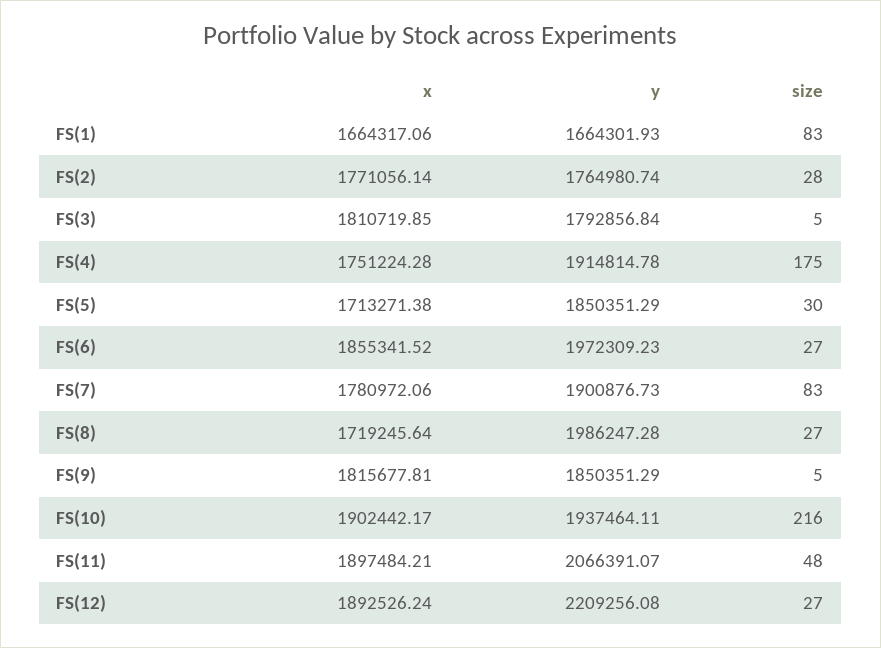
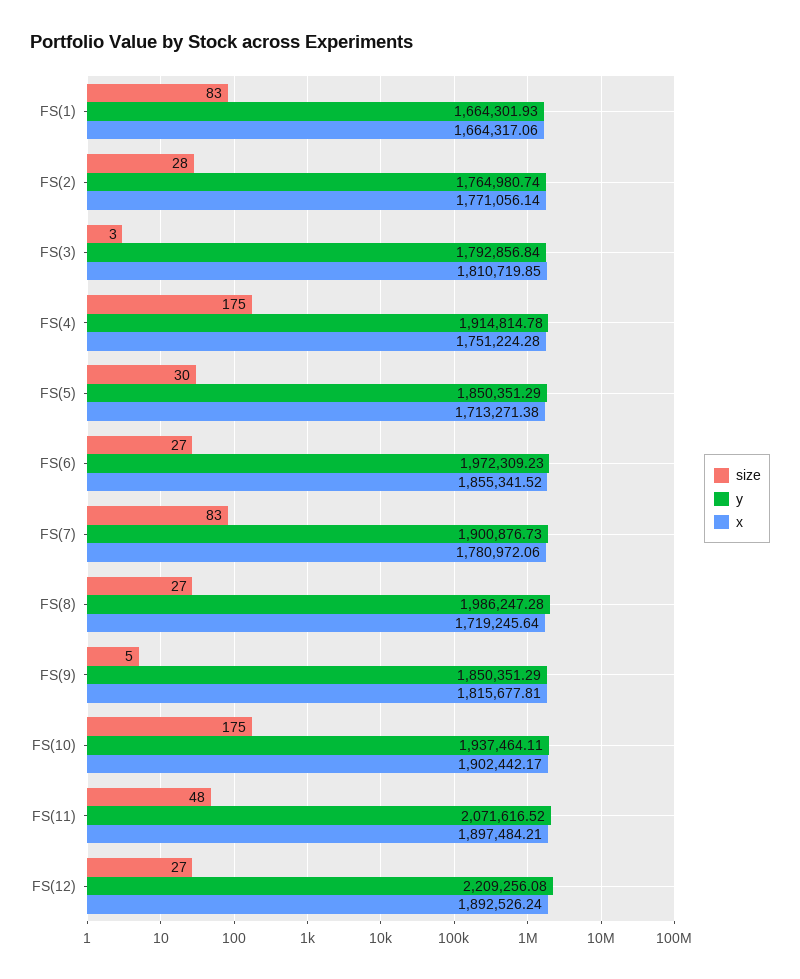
size, FS(3): 5 -> 3
size, FS(10): 216 -> 175
y, FS(11): 2066391.07 -> 2071616.52

